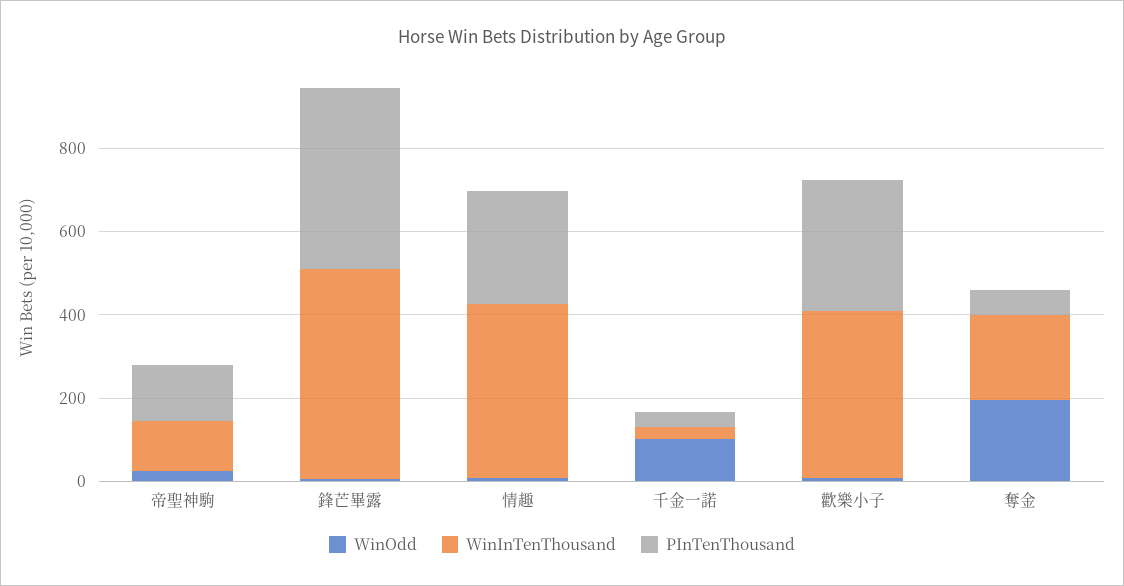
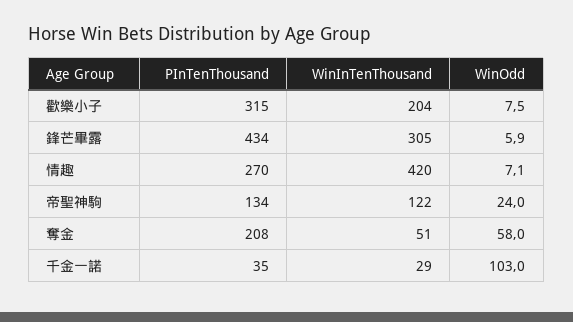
WinInTenThousand, 鋒芒畢露: 500 -> 305
WinInTenThousand, 歡樂小子: 400 -> 204
WinOdd, 奪金: 200 -> 58
WinInTenThousand, 奪金: 200 -> 51
PInTenThousand, 奪金: 50 -> 208

